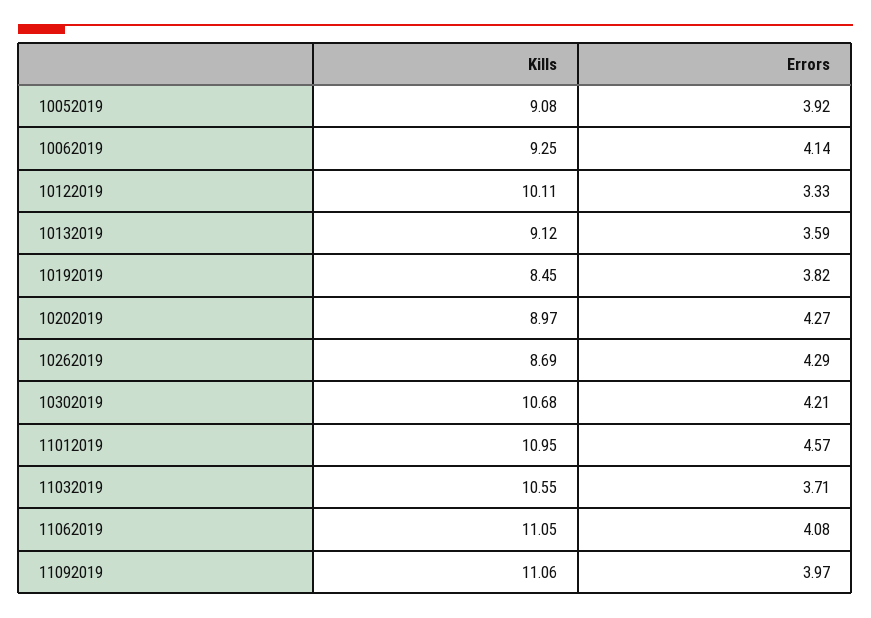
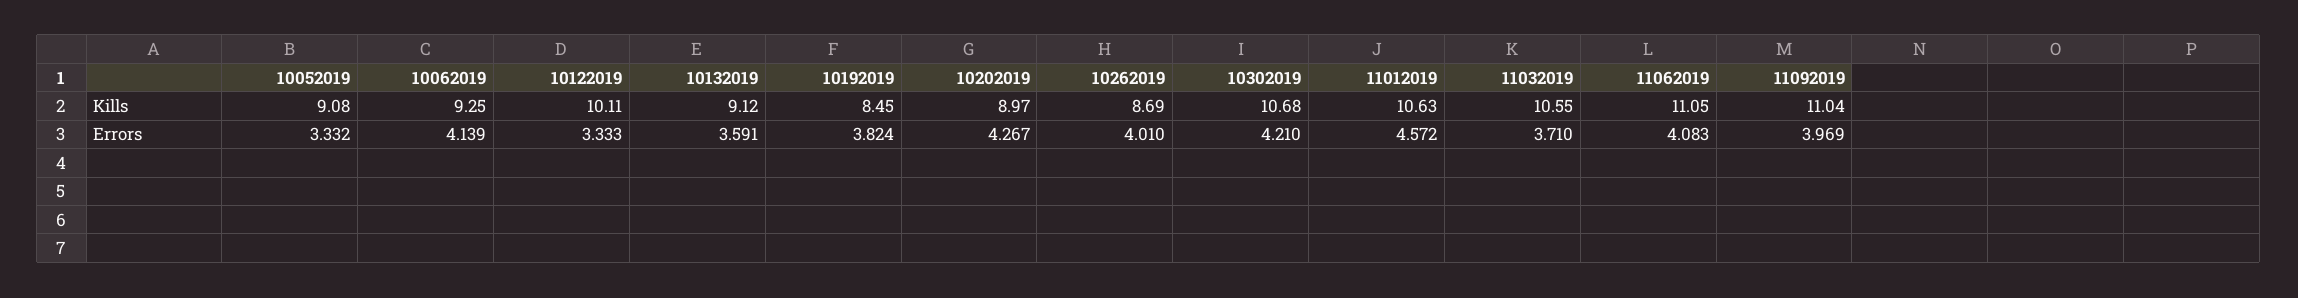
Errors, 10052019: 3.92 -> 3.332
Errors, 10262019: 4.29 -> 4.01
Kills, 11012019: 10.95 -> 10.63
Kills, 11092019: 11.06 -> 11.04

